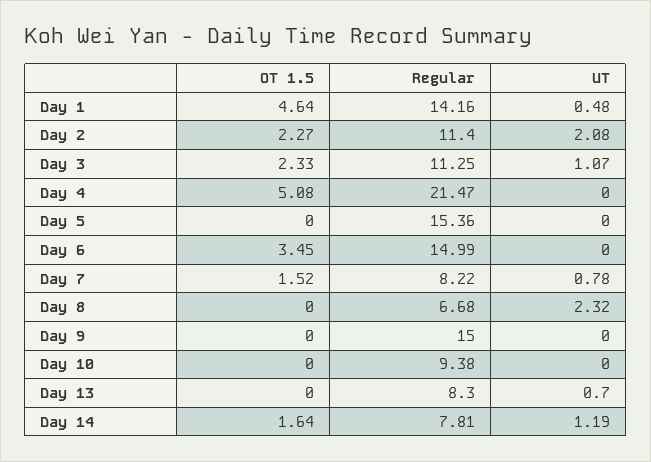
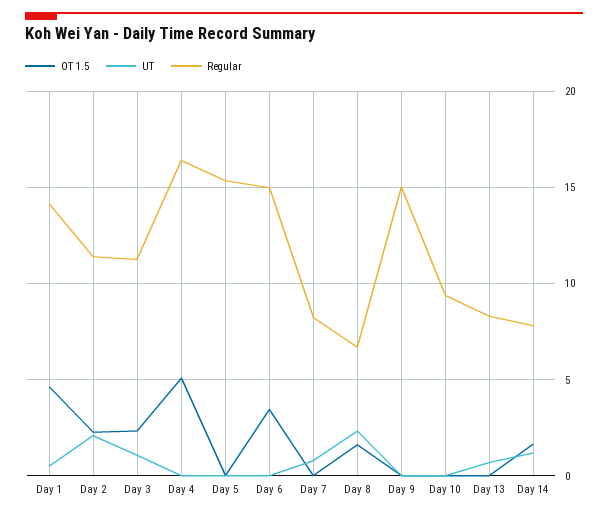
Regular, Day 4: 21.47 -> 16.5
OT 1.5, Day 7: 1.52 -> 0
OT 1.5, Day 8: 0 -> 1.5

